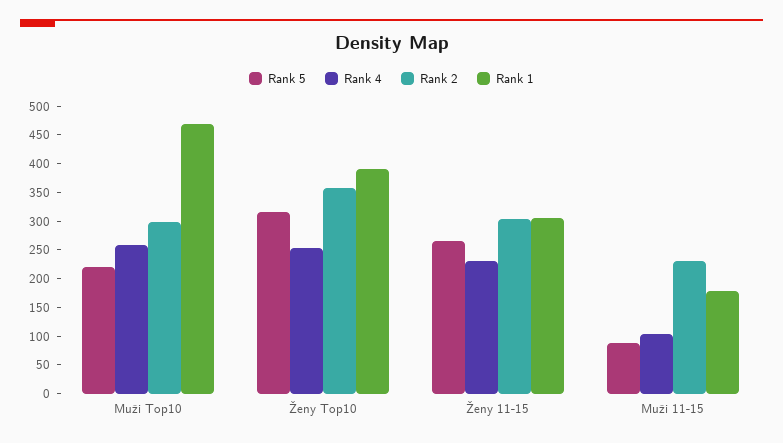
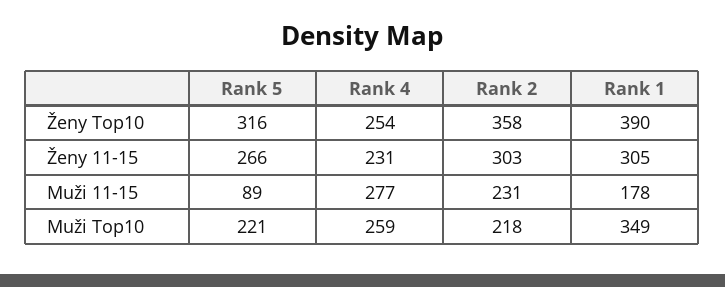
Rank 2, Muži Top10: 300 -> 218
Rank 1, Muži Top10: 475 -> 349
Rank 4, Muži 11-15: 100 -> 277

